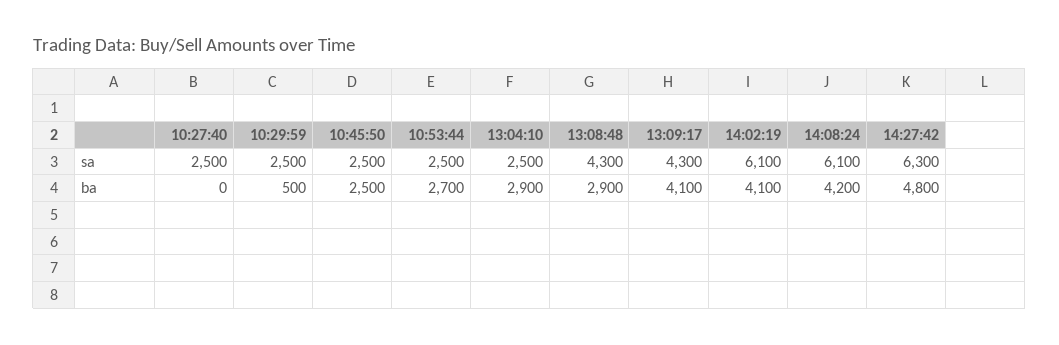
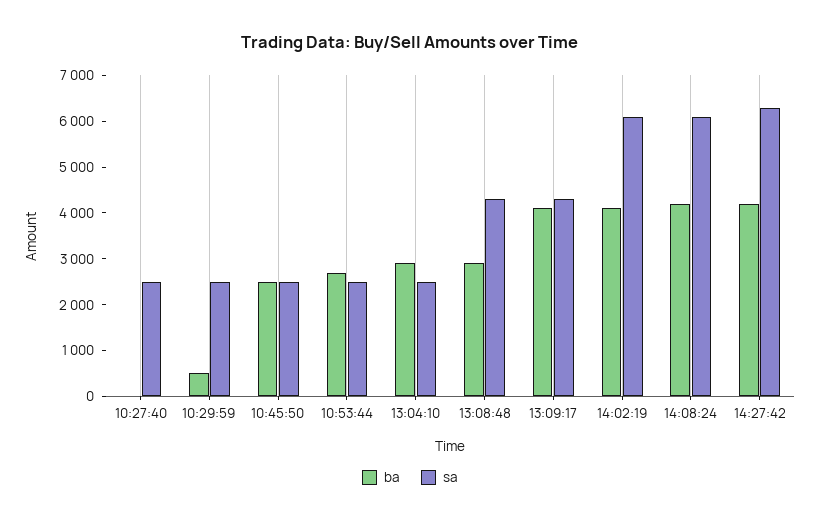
ba, 14:27:42: 4800 -> 4200

